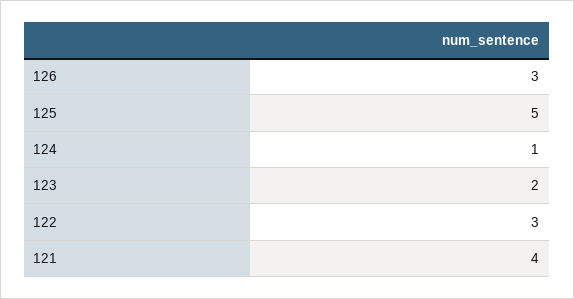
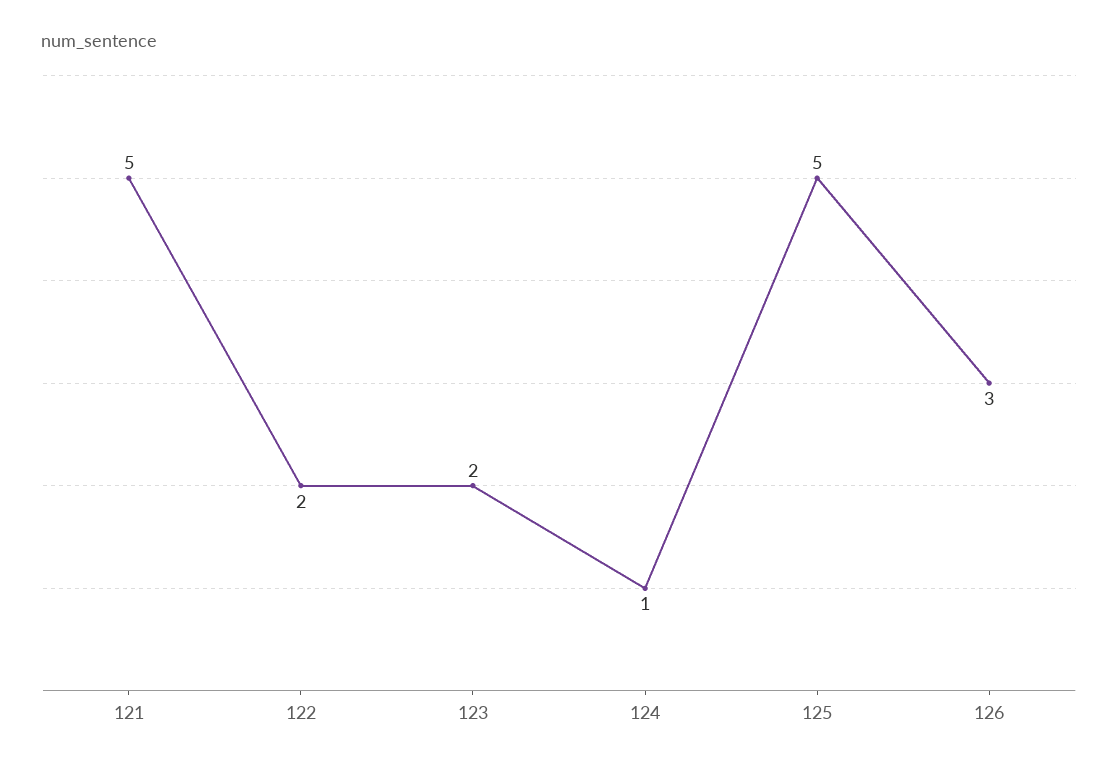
122: 3 -> 2
121: 4 -> 5

